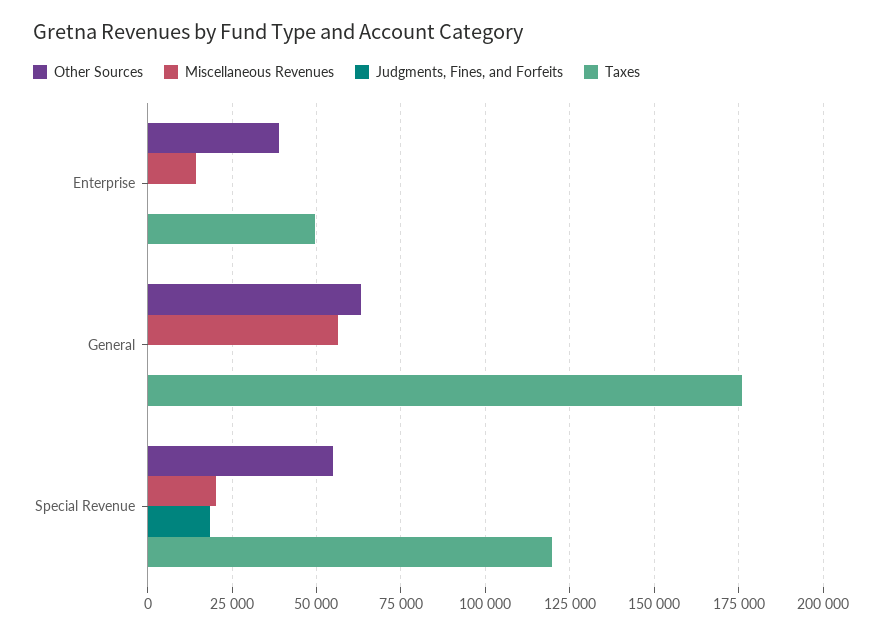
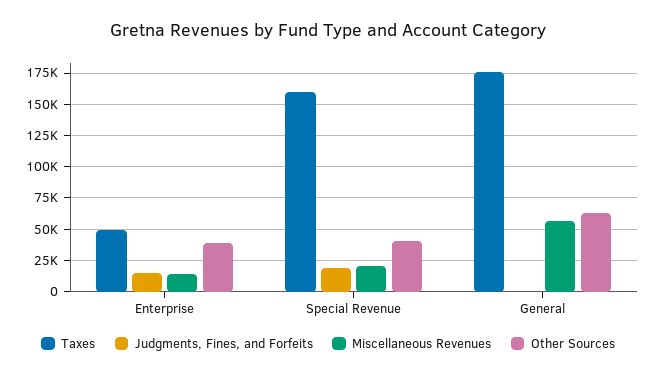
Judgments, Fines, and Forfeits, Enterprise: 0 -> 15000
Other Sources, Special Revenue: 55000 -> 40000
Taxes, Special Revenue: 120000 -> 160000

